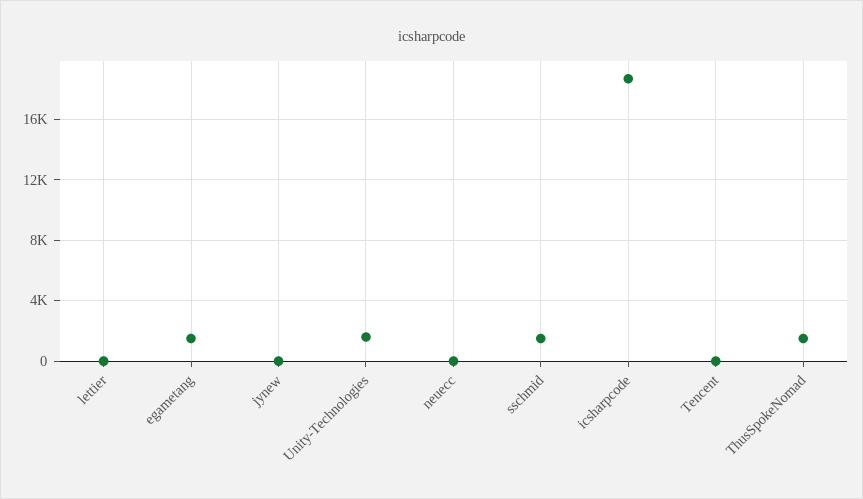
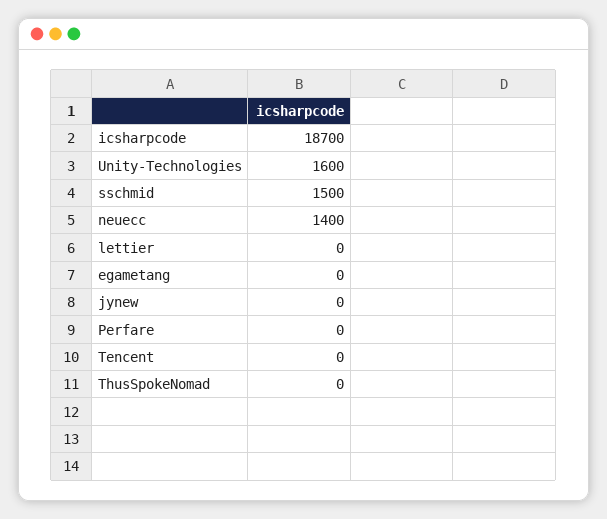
egametang: 1500 -> 0
neuecc: 0 -> 1400
ThusSpokeNomad: 1500 -> 0
Perfare: none -> 0

